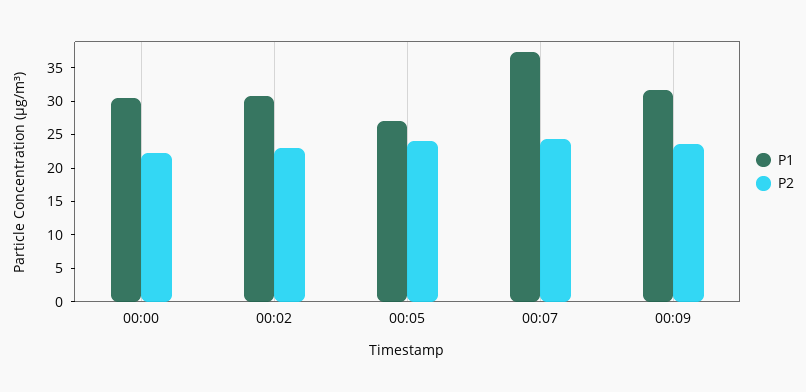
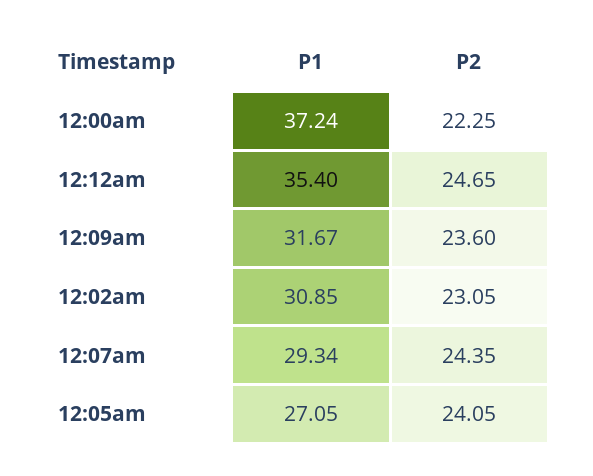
P1, 00:00: 30 -> 37.24
P1, 00:07: 37.5 -> 29.34
P1, 12:12am: none -> 35.4
P2, 12:12am: none -> 24.65

